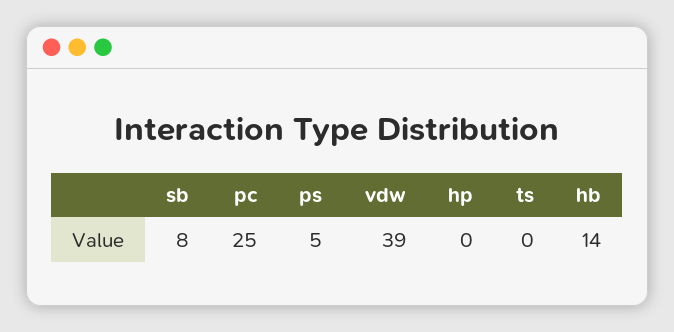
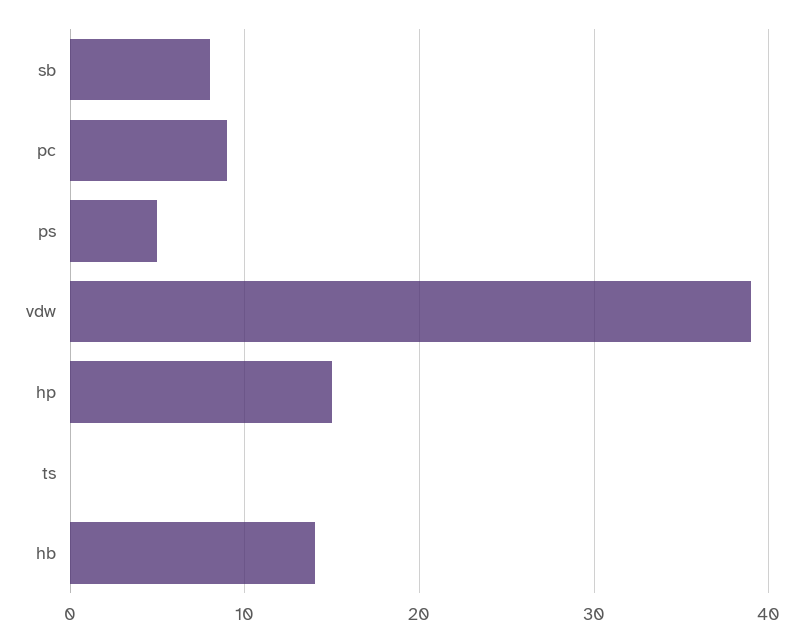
pc: 25 -> 9
hp: 0 -> 15

